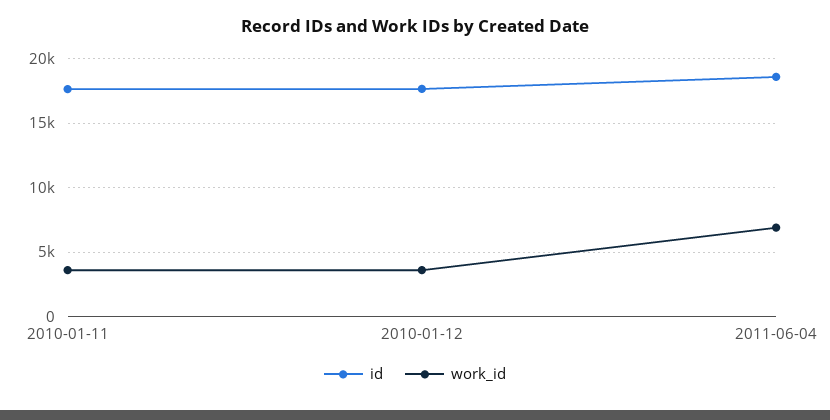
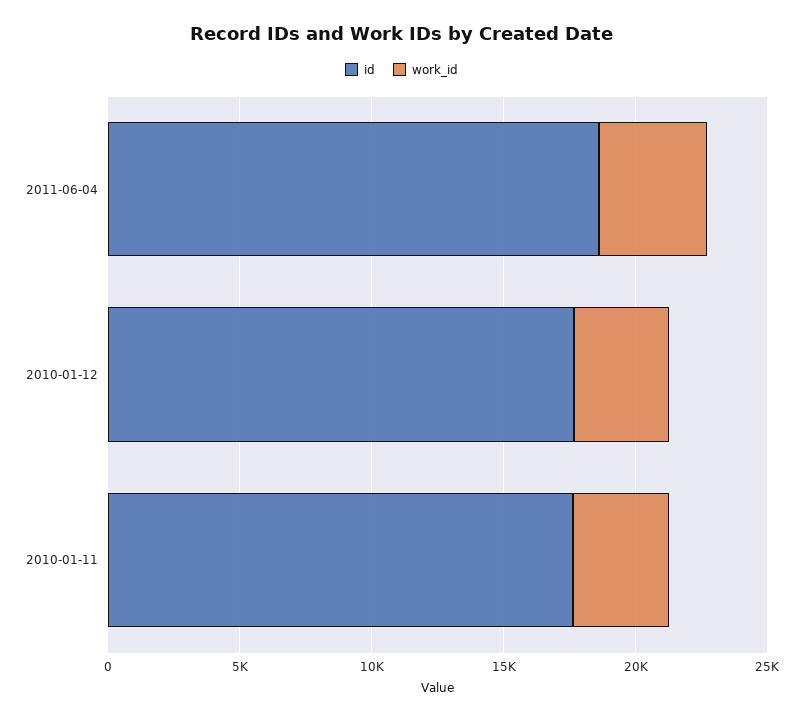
work_id, 2011-06-04: 7000 -> 4000

